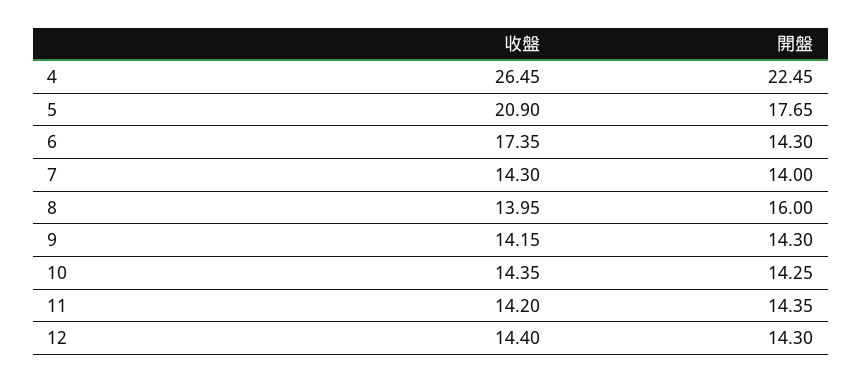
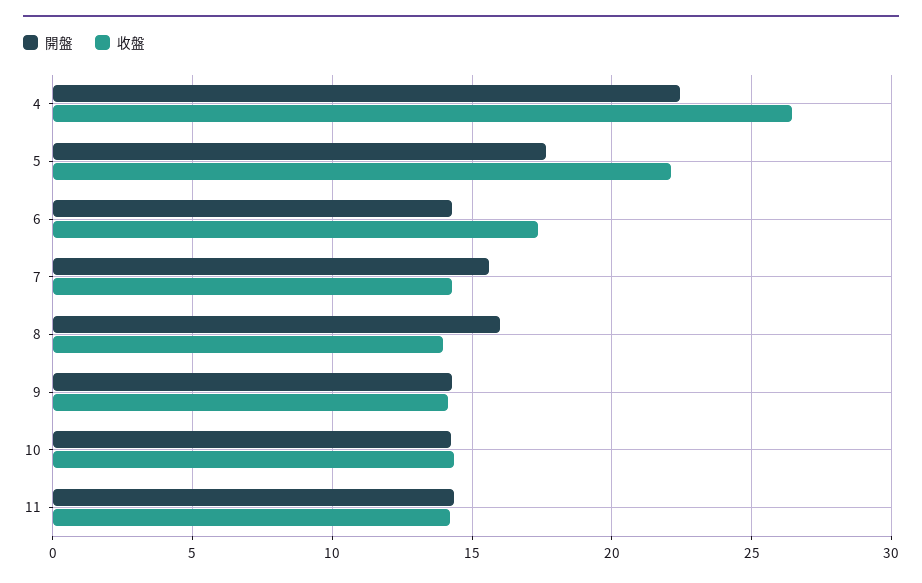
收盤, 5: 20.9 -> 22
開盤, 7: 14 -> 15.5
收盤, 12: 14.4 -> none
開盤, 12: 14.3 -> none

